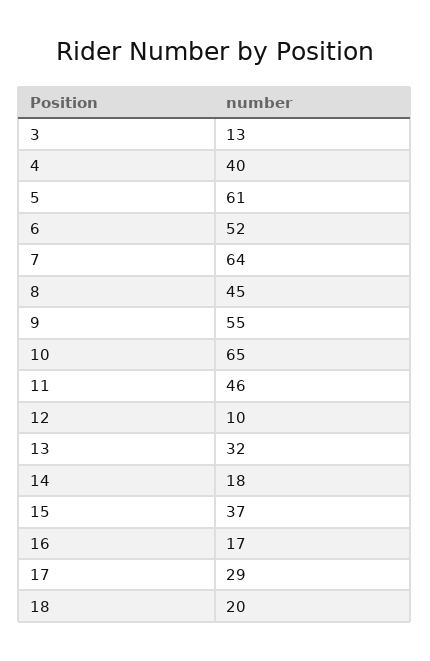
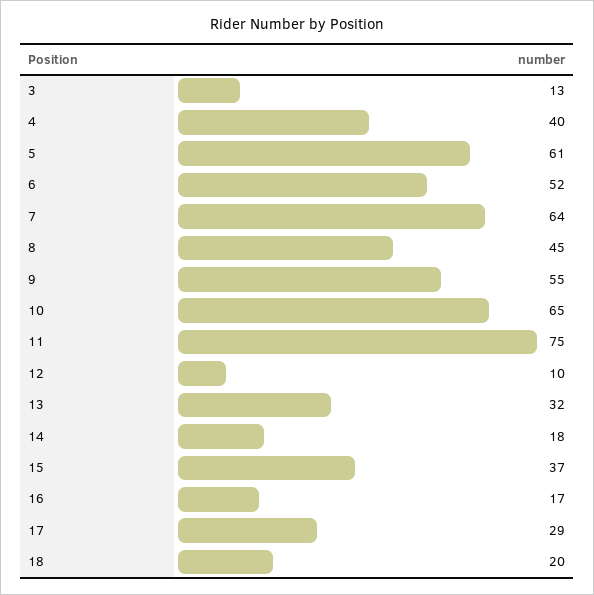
11: 46 -> 75

